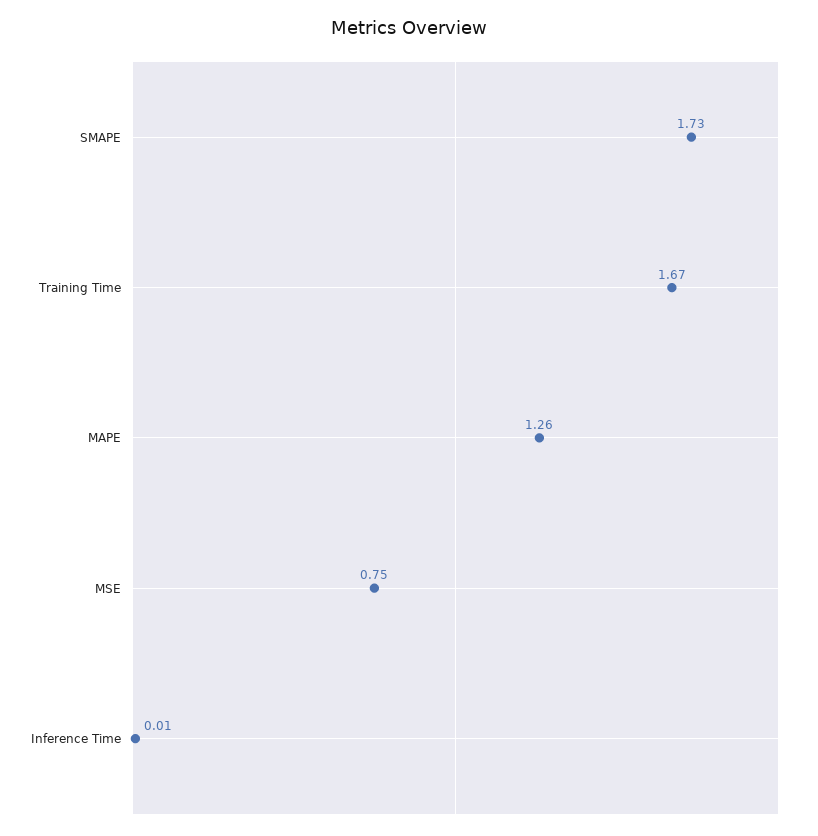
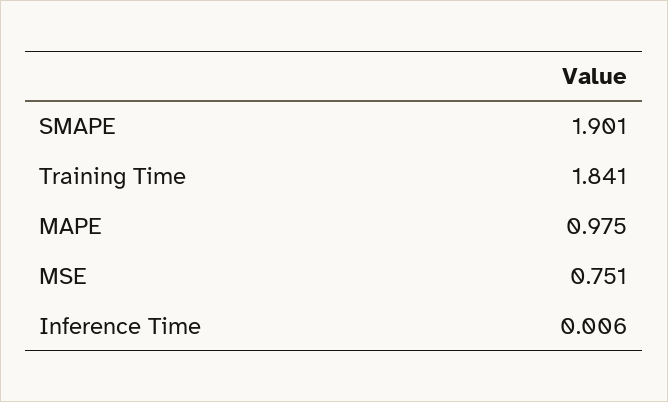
SMAPE: 1.73 -> 1.901
Training Time: 1.67 -> 1.841
MAPE: 1.26 -> 0.975

